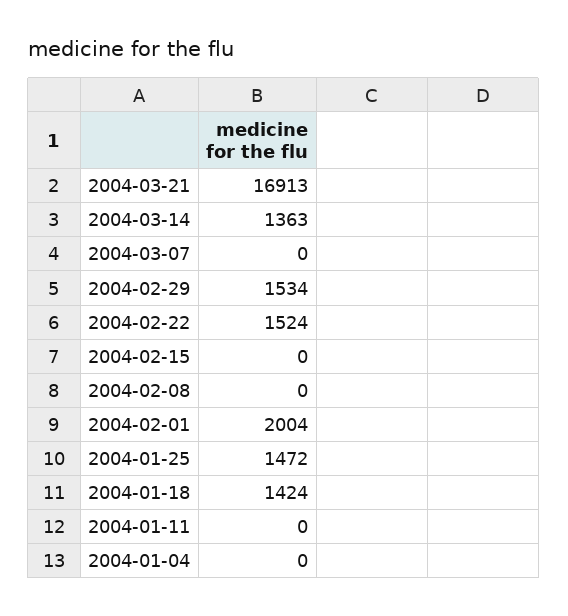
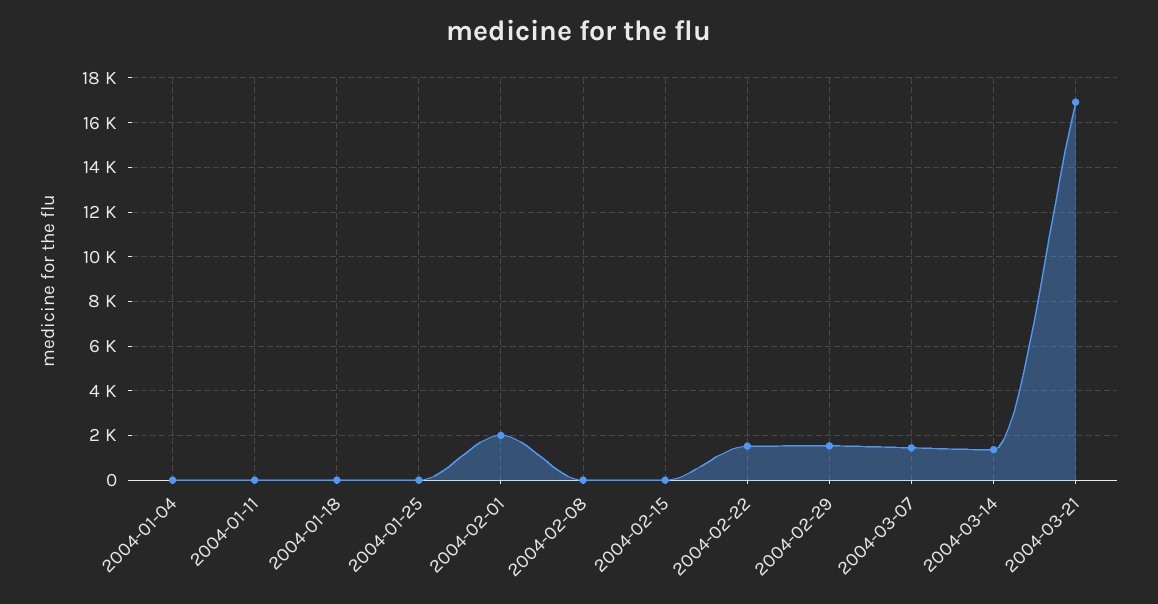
2004-03-07: 0 -> 1500
2004-01-25: 1472 -> 0
2004-01-18: 1424 -> 0

